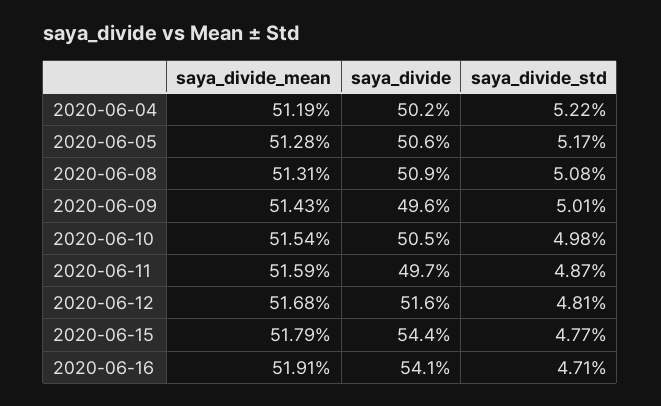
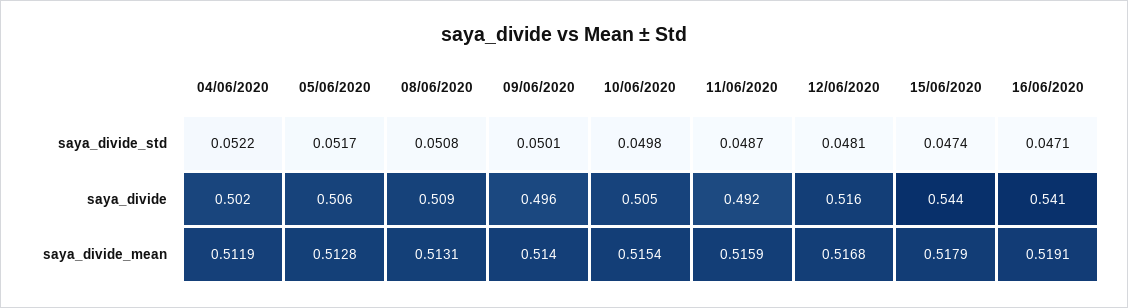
saya_divide_mean, 2020-06-09: 0.5143 -> 0.514
saya_divide, 2020-06-11: 0.497 -> 0.492
saya_divide_std, 2020-06-15: 0.0477 -> 0.0474

